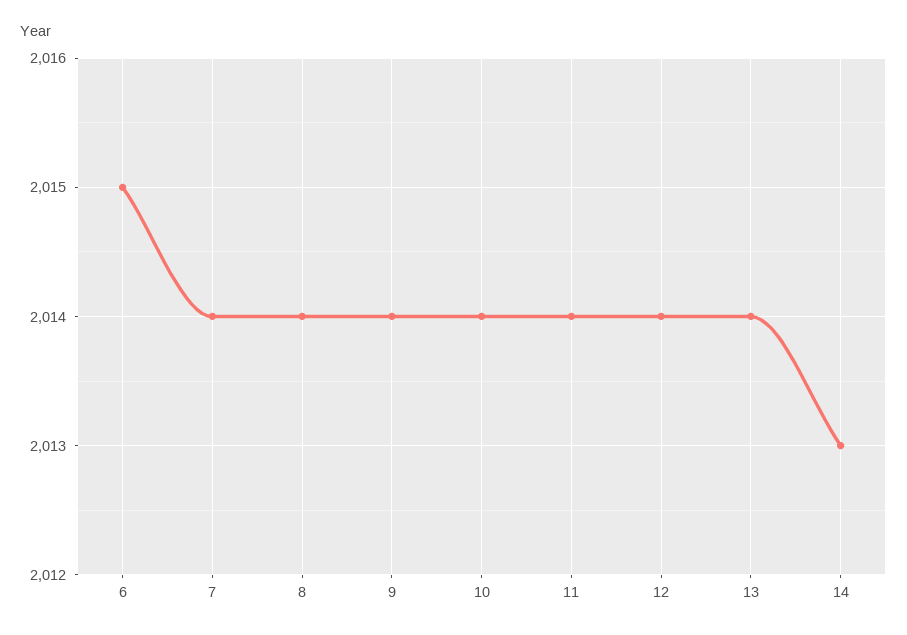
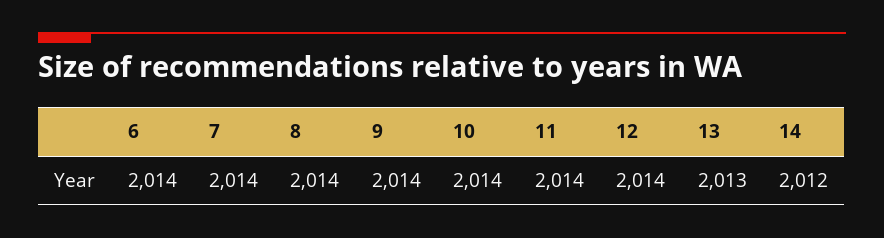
6: 2015 -> 2014
13: 2014 -> 2013
14: 2013 -> 2012

